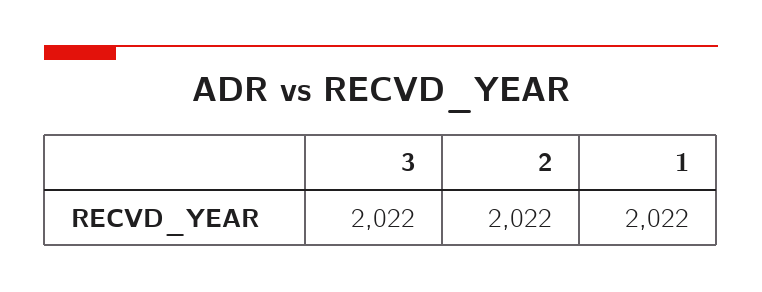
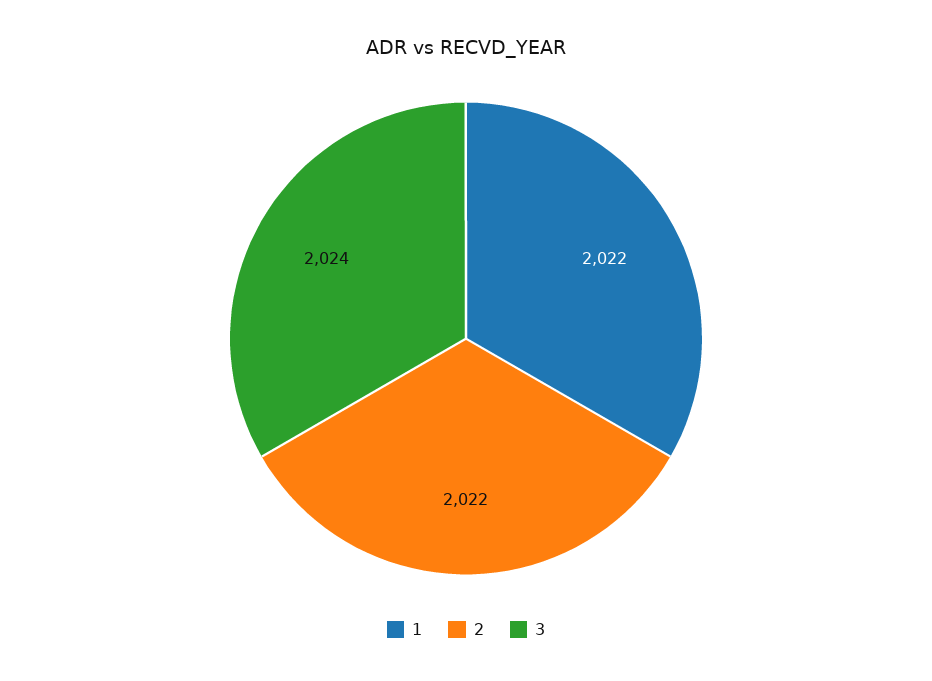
3: 2022 -> 2024

